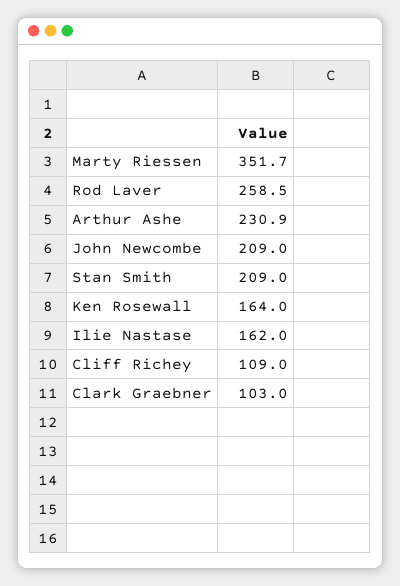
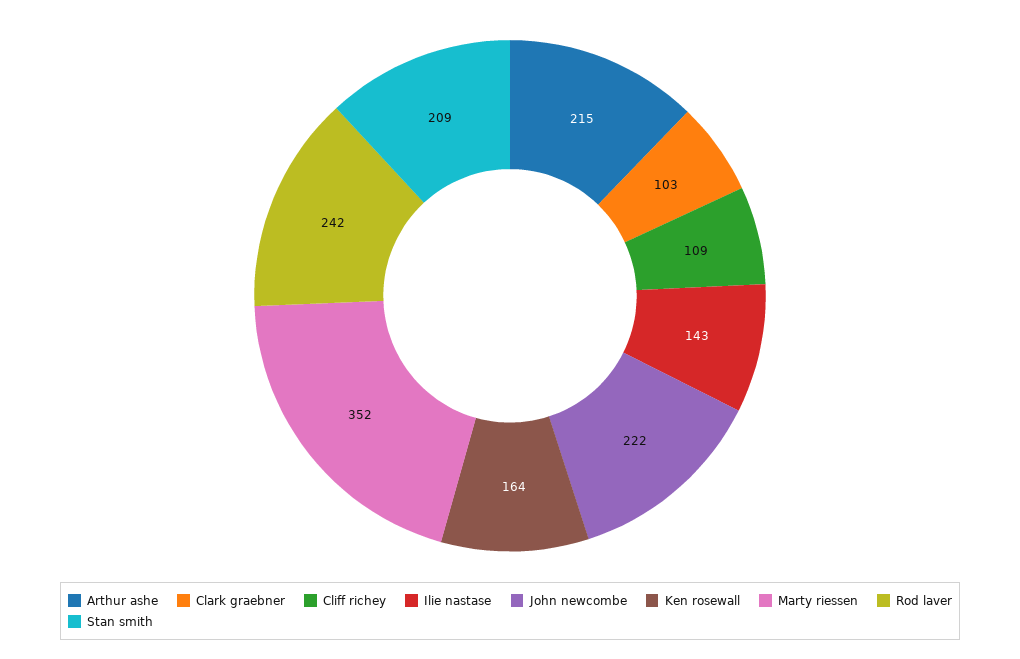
Rod Laver: 258.5 -> 242
Arthur Ashe: 230.9 -> 215
John Newcombe: 209 -> 222
Ilie Nastase: 162 -> 143

